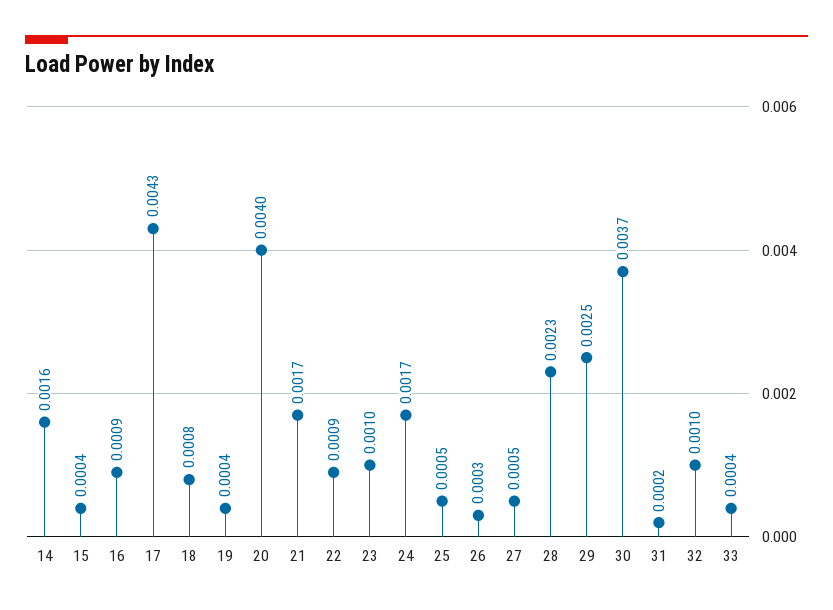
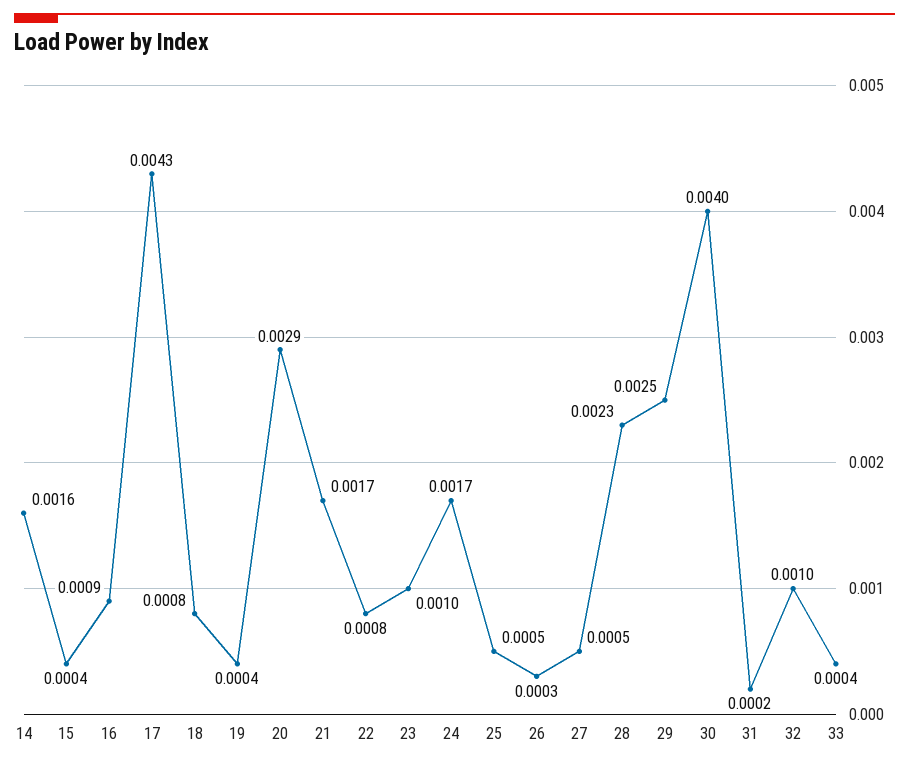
20: 0.004 -> 0.0029
22: 0.0009 -> 0.0008
30: 0.0037 -> 0.004

